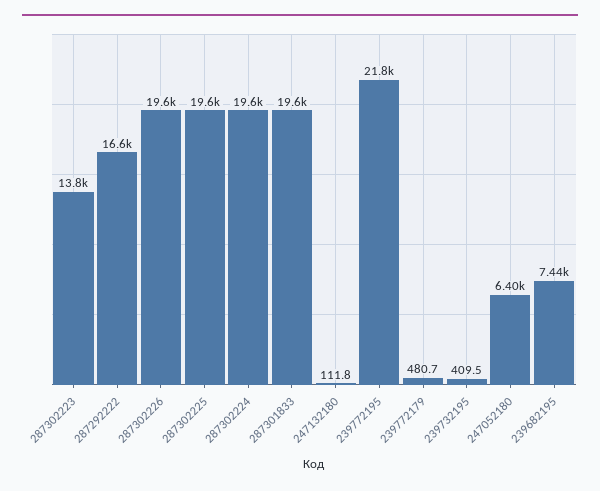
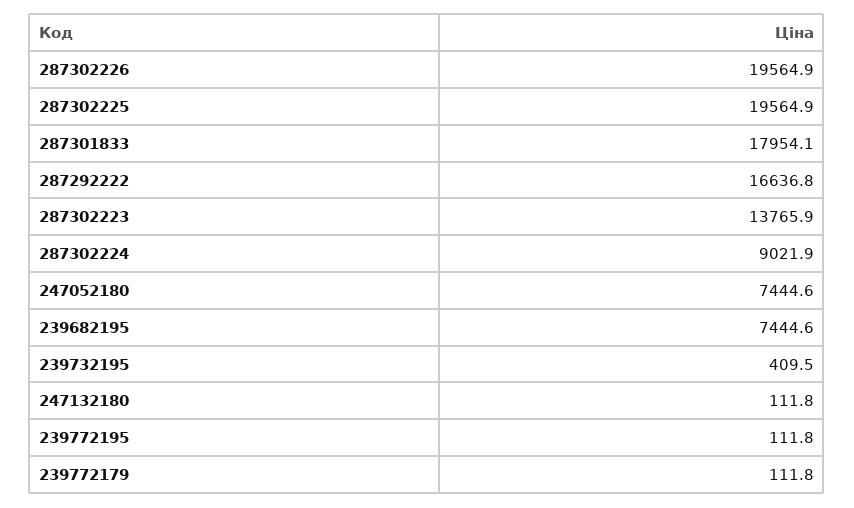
287302224: 19600 -> 9021.9
287301833: 19600 -> 17954.1
239772195: 21800 -> 111.8
239772179: 480.7 -> 111.8
247052180: 6400 -> 7444.6

